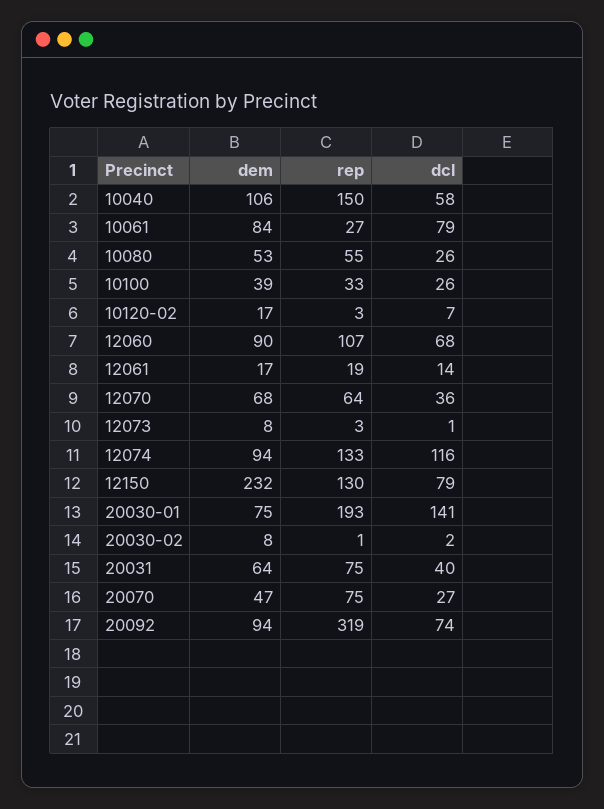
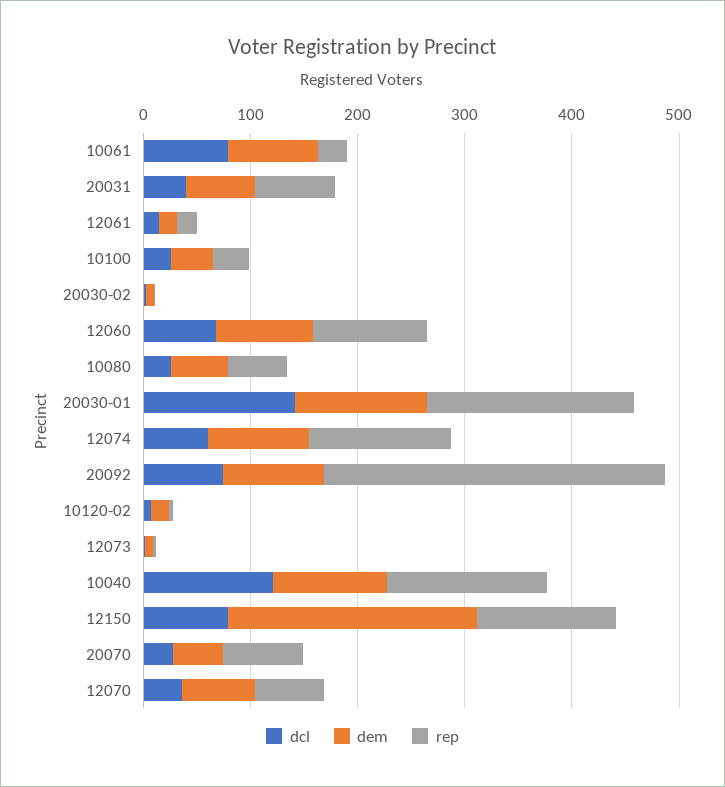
dcl, 10040: 58 -> 120
dcl, 12074: 116 -> 60
dem, 20030-01: 75 -> 120

